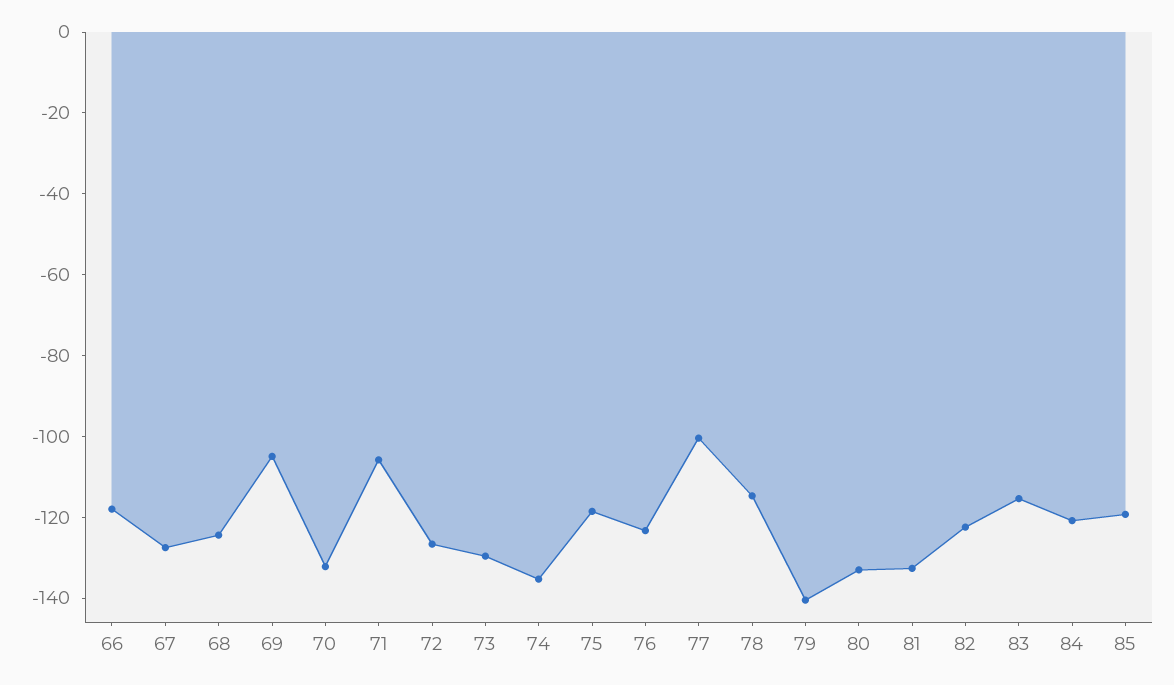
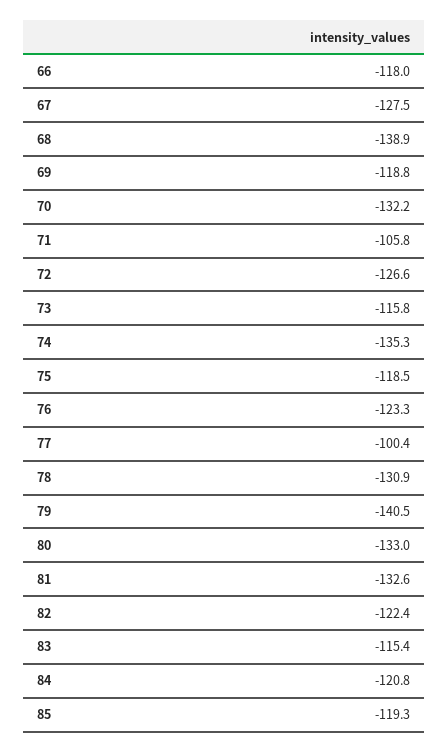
68: -125 -> -138.9
69: -105 -> -118.8
73: -130 -> -115.8
78: -115 -> -130.9

